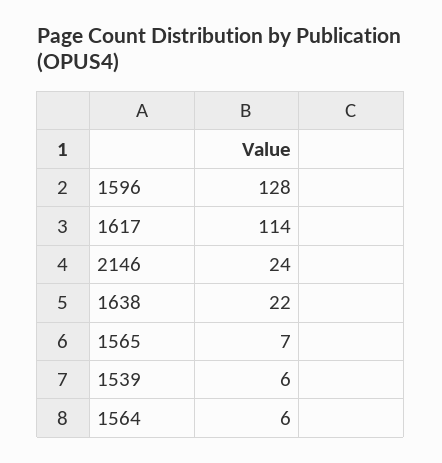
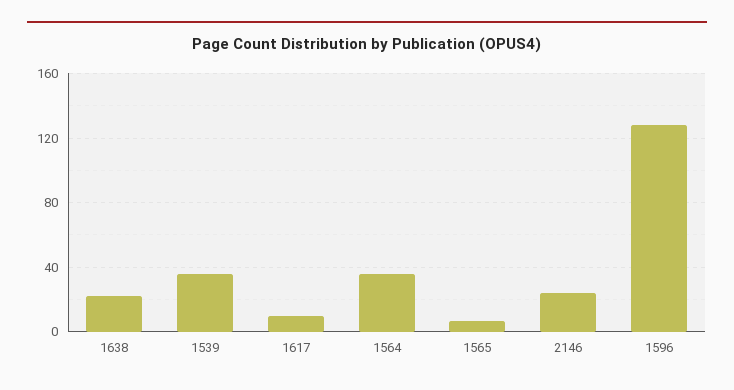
1617: 114 -> 10
1539: 6 -> 35
1564: 6 -> 35

